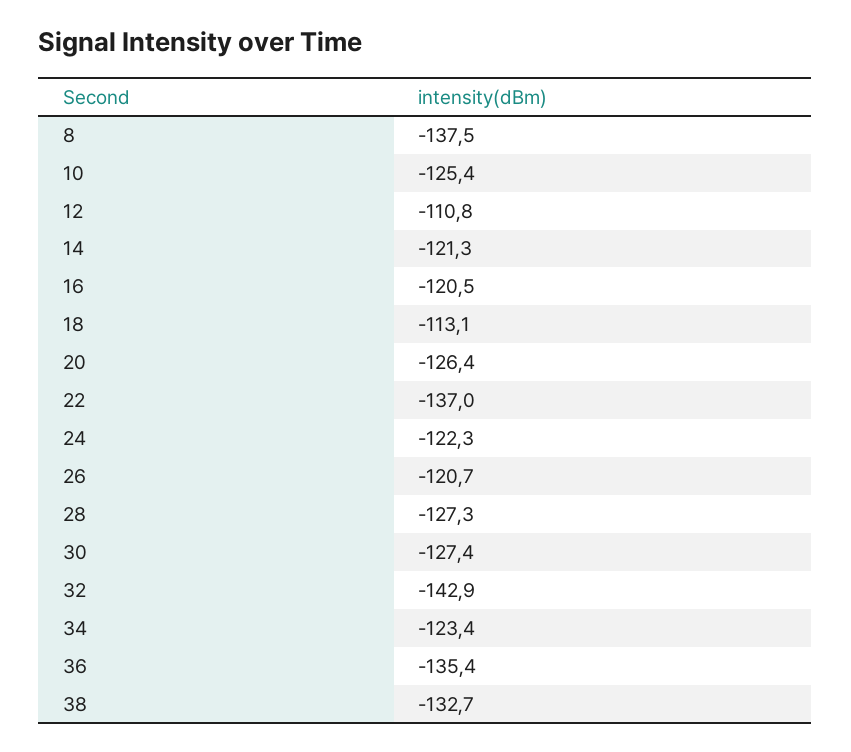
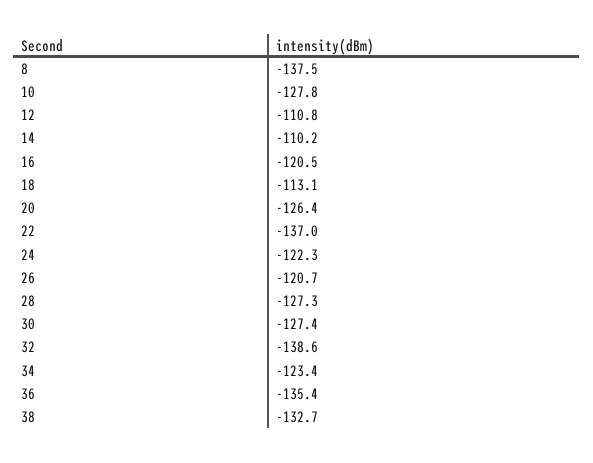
10: -125.4 -> -127.8
14: -121.3 -> -110.2
32: -142.9 -> -138.6

